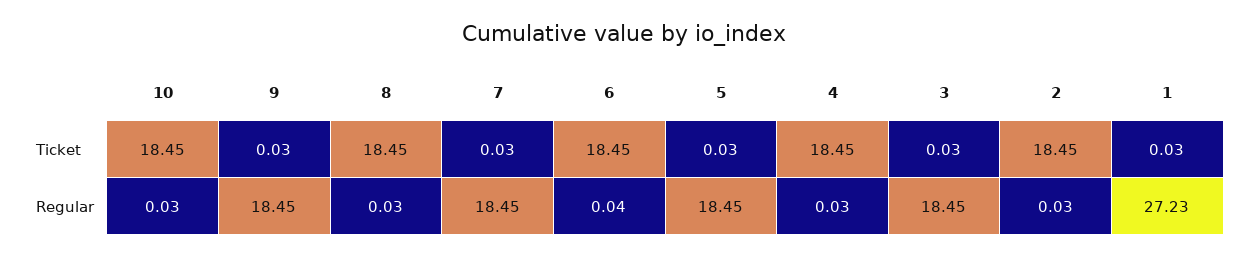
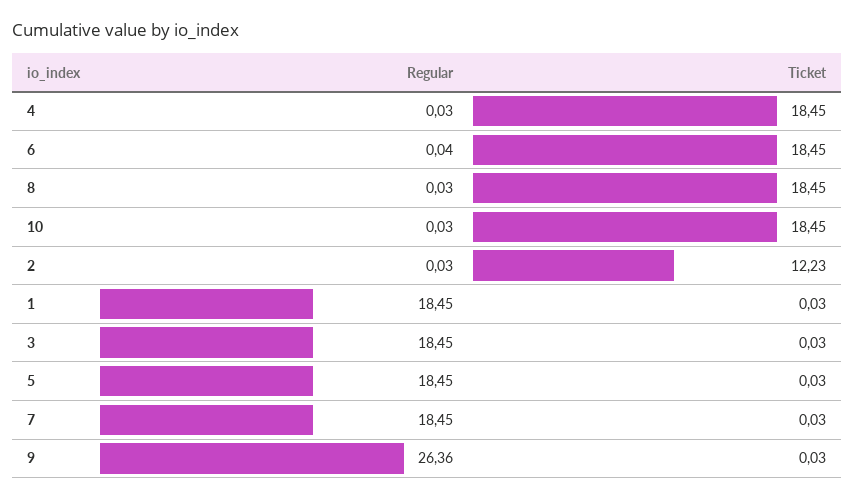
2, Ticket: 18.45 -> 12.23
9, Regular: 18.45 -> 26.36
1, Regular: 27.23 -> 18.45

